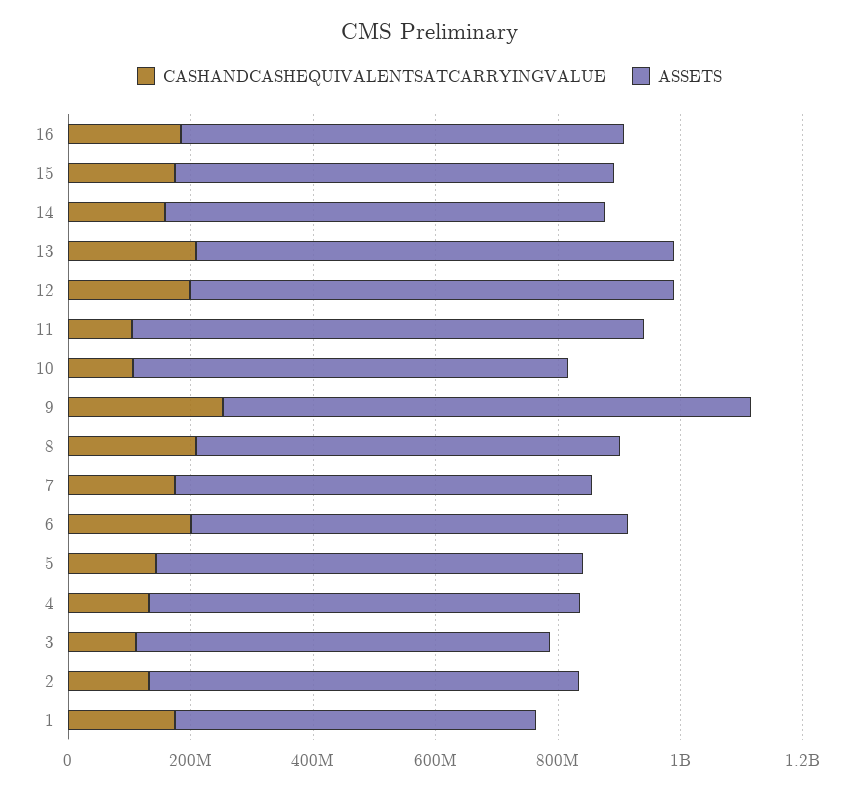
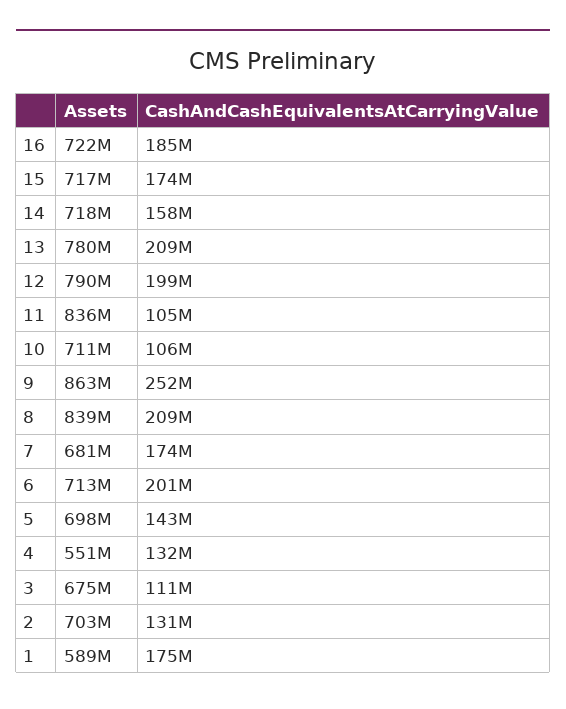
ASSETS, 8: 700000000 -> 839000000
ASSETS, 4: 700000000 -> 551000000

